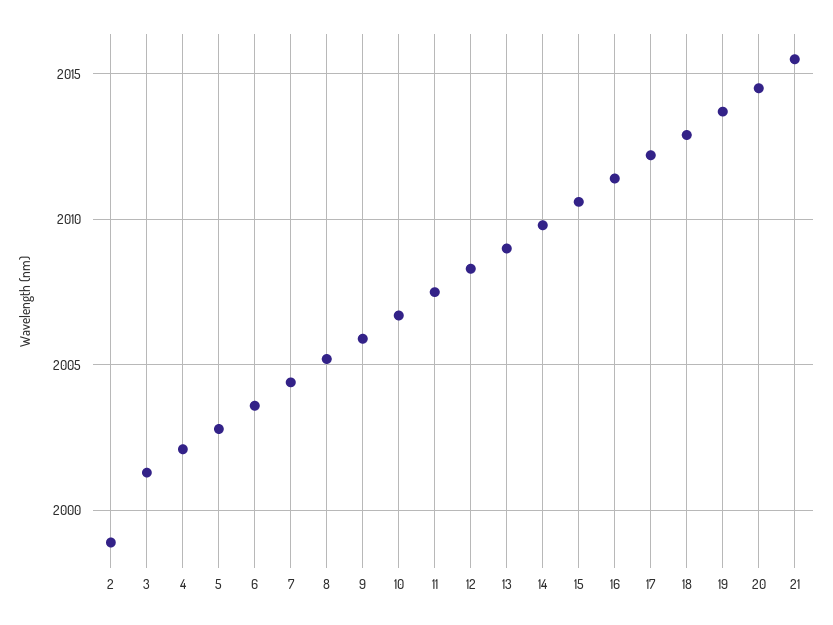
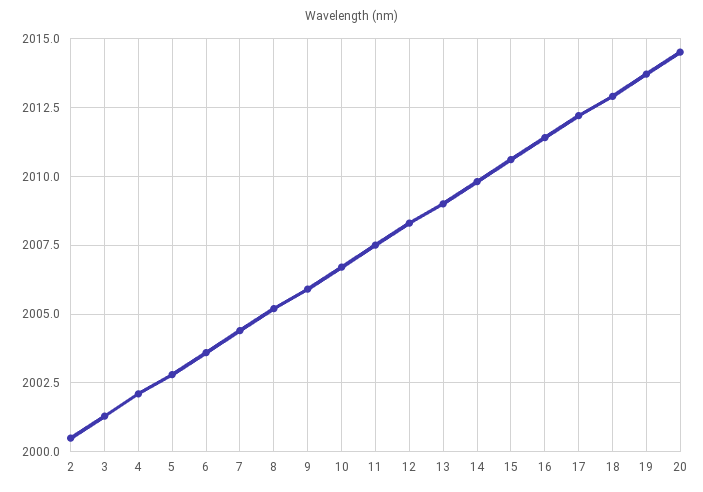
2: 1999 -> 2000.5
21: 2015.5 -> none

